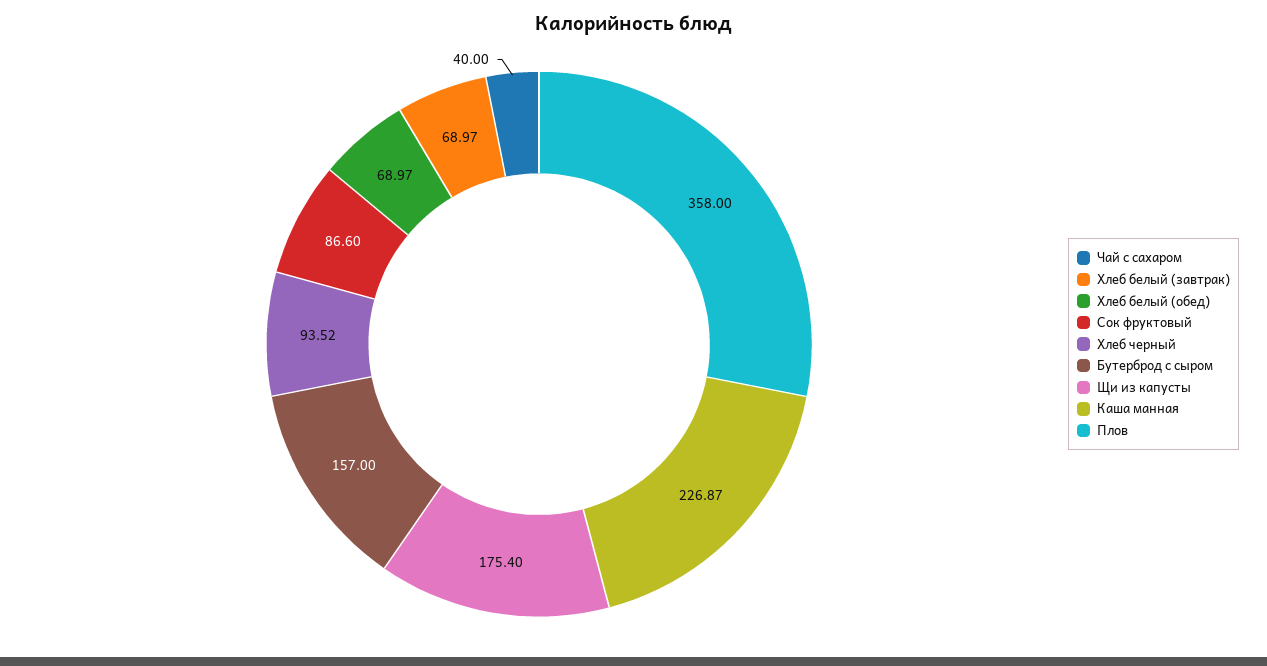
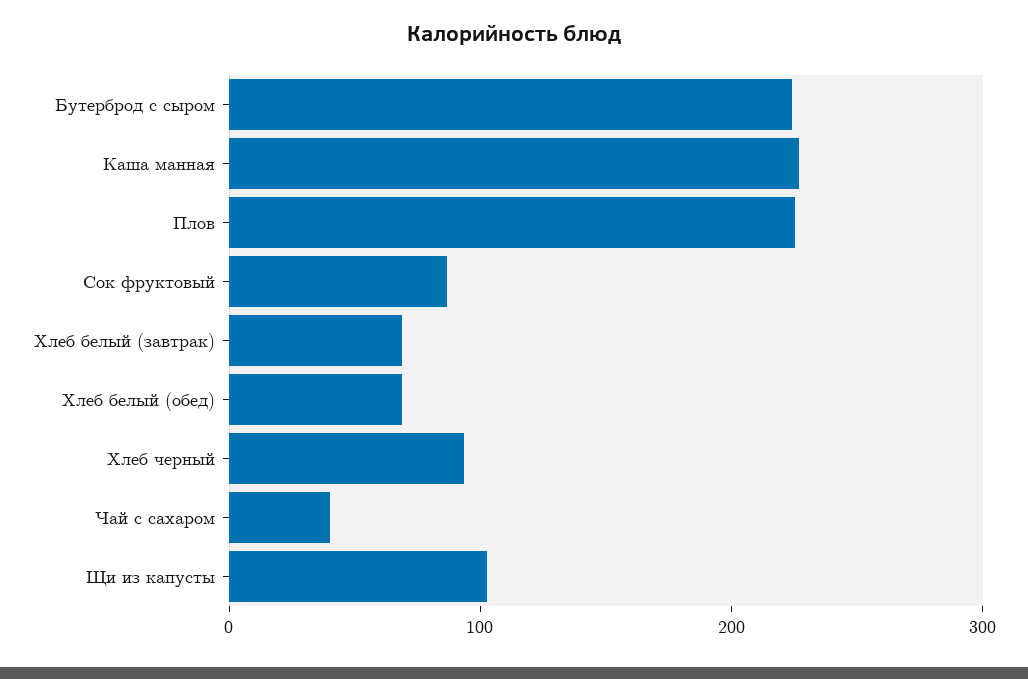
Бутерброд с сыром: 157 -> 220
Щи из капусты: 175.4 -> 100
Плов: 358 -> 220

